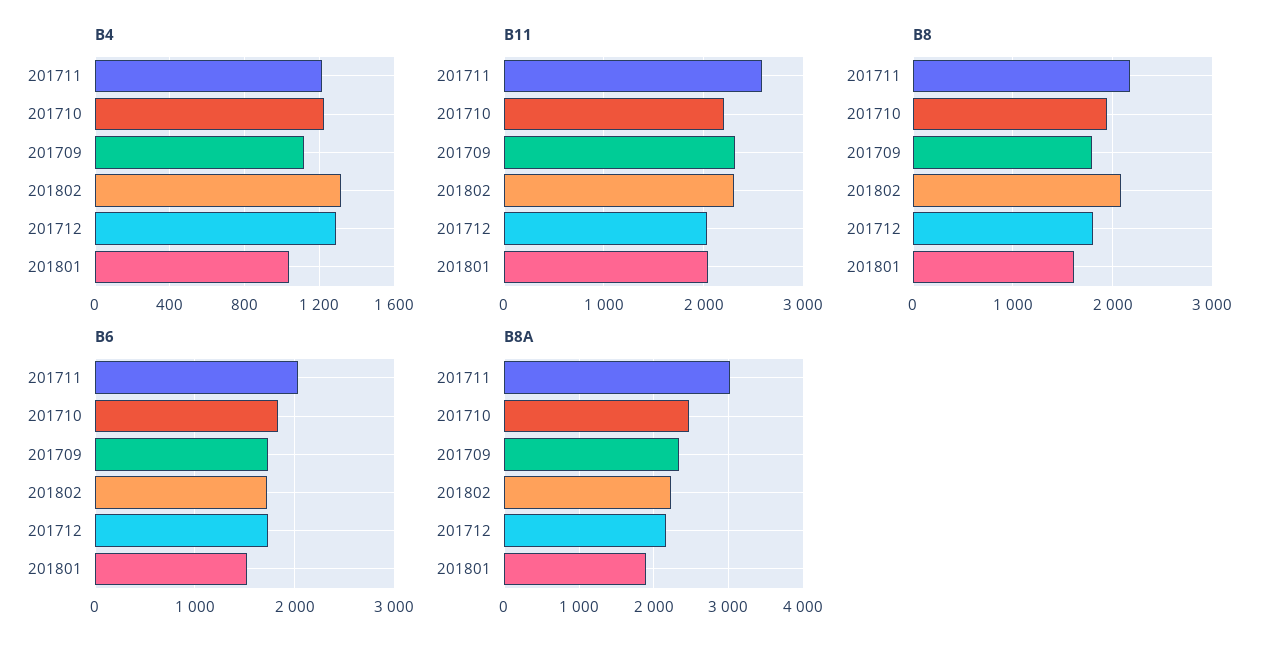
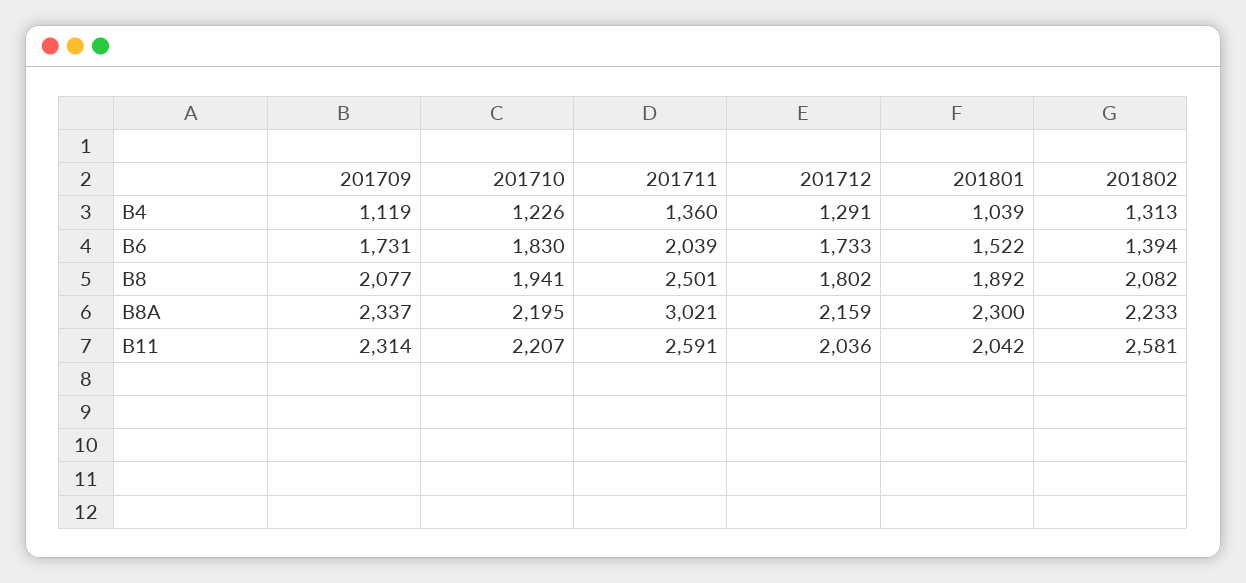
B4, 201711: 1200 -> 1360
B11, 201802: 2300 -> 2581
B8, 201711: 2200 -> 2501
B8, 201709: 1800 -> 2077
B8, 201801: 1600 -> 1892
B6, 201802: 1700 -> 1394
B8A, 201710: 2500 -> 2195
B8A, 201801: 1900 -> 2300

